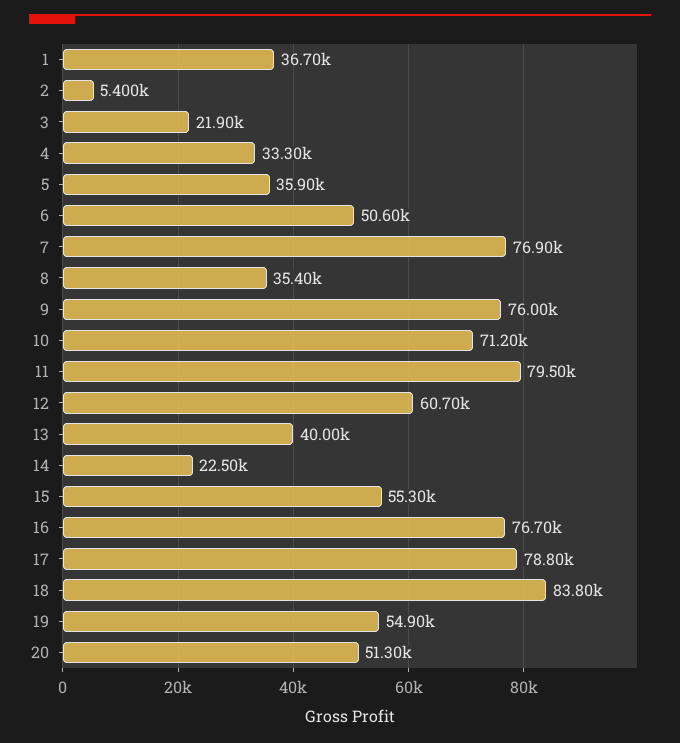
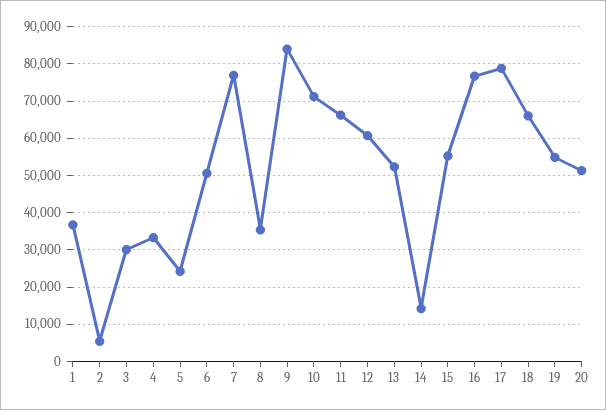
3: 21900 -> 30000
5: 35900 -> 24000
9: 76000 -> 84000
11: 79500 -> 66000
13: 40000 -> 52000
14: 22500 -> 14000
18: 83800 -> 66000

